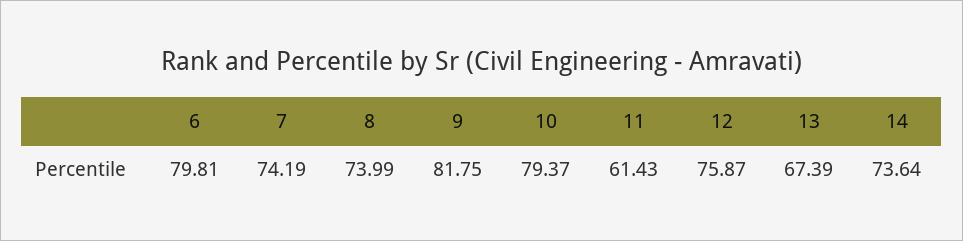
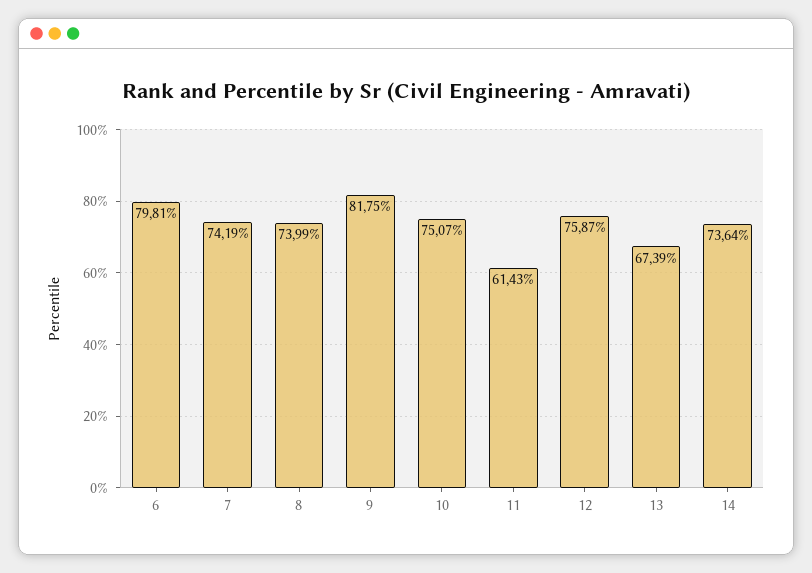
10: 79.37 -> 75.07

